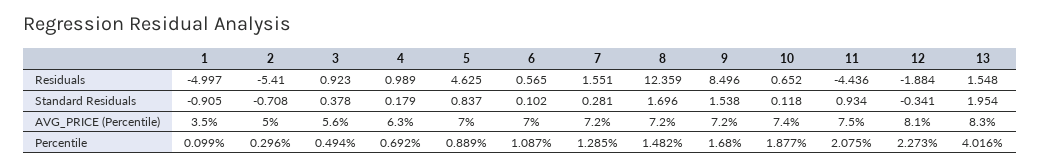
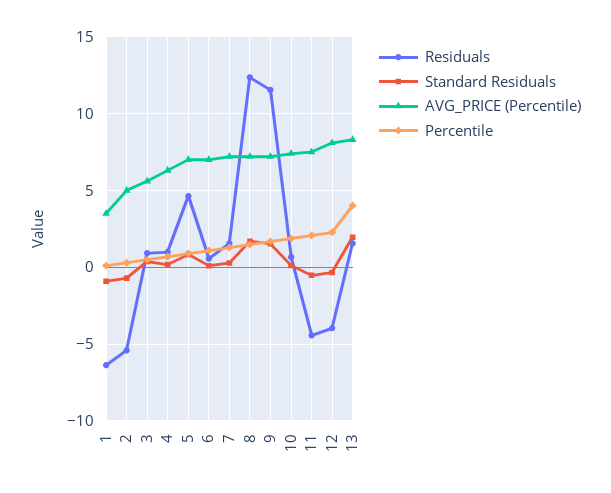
Residuals, 1: -4.997 -> -6.5
Residuals, 9: 8.496 -> 11.5
Residuals, 12: -1.884 -> -4
Standard Residuals, 11: 0.934 -> -0.5

